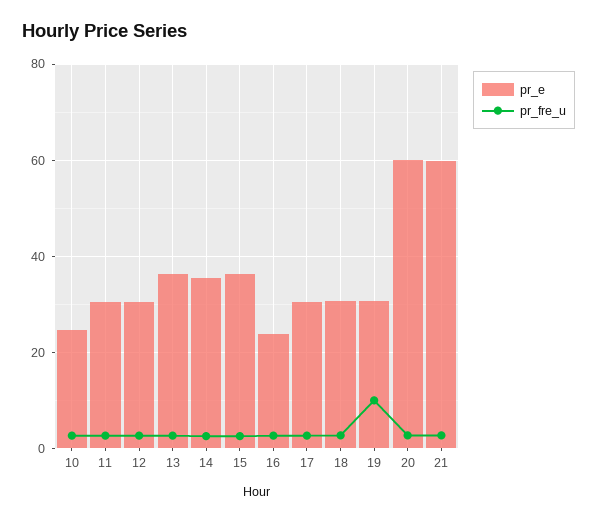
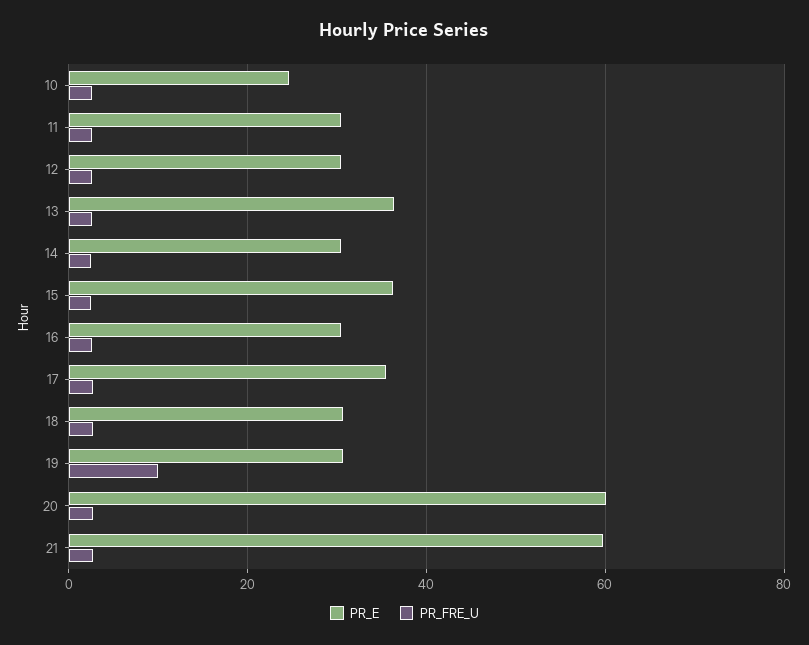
pr_e, 14: 36 -> 30
pr_e, 16: 24 -> 30
pr_e, 17: 30 -> 36

